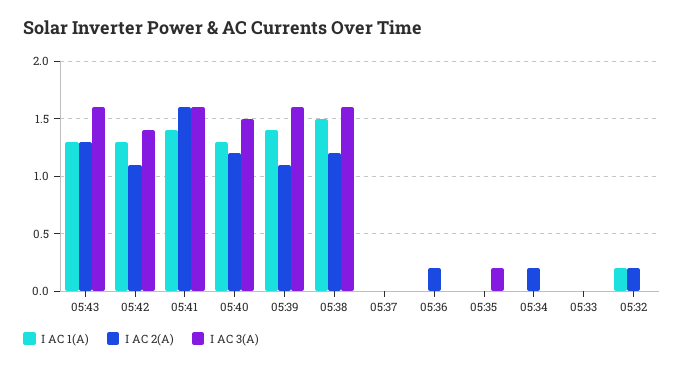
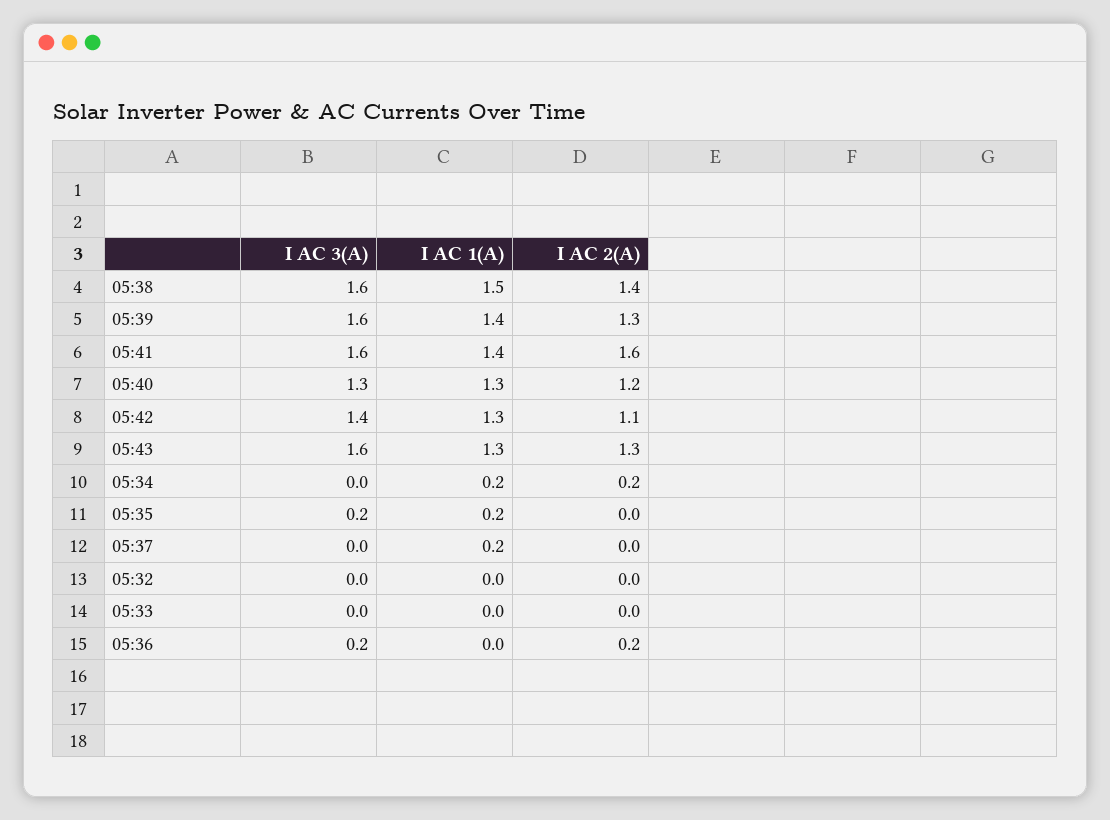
I AC 3(A), 05:40: 1.5 -> 1.3
I AC 2(A), 05:39: 1.1 -> 1.3
I AC 2(A), 05:38: 1.2 -> 1.4
I AC 1(A), 05:37: 0 -> 0.2
I AC 3(A), 05:36: 0 -> 0.2
I AC 1(A), 05:35: 0 -> 0.2
I AC 1(A), 05:34: 0 -> 0.2
I AC 1(A), 05:32: 0.2 -> 0
I AC 2(A), 05:32: 0.2 -> 0

